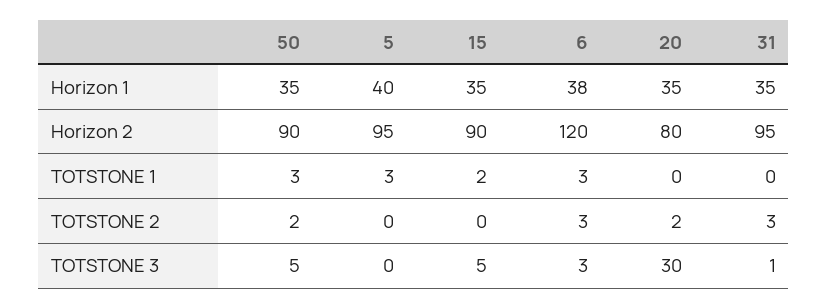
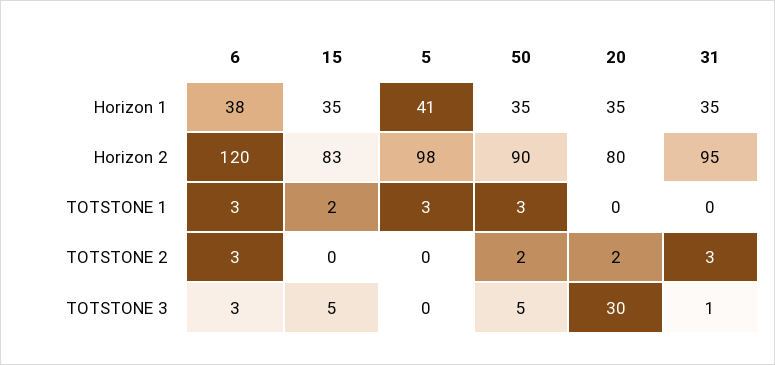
5, Horizon 1: 40 -> 41
5, Horizon 2: 95 -> 98
15, Horizon 2: 90 -> 83

